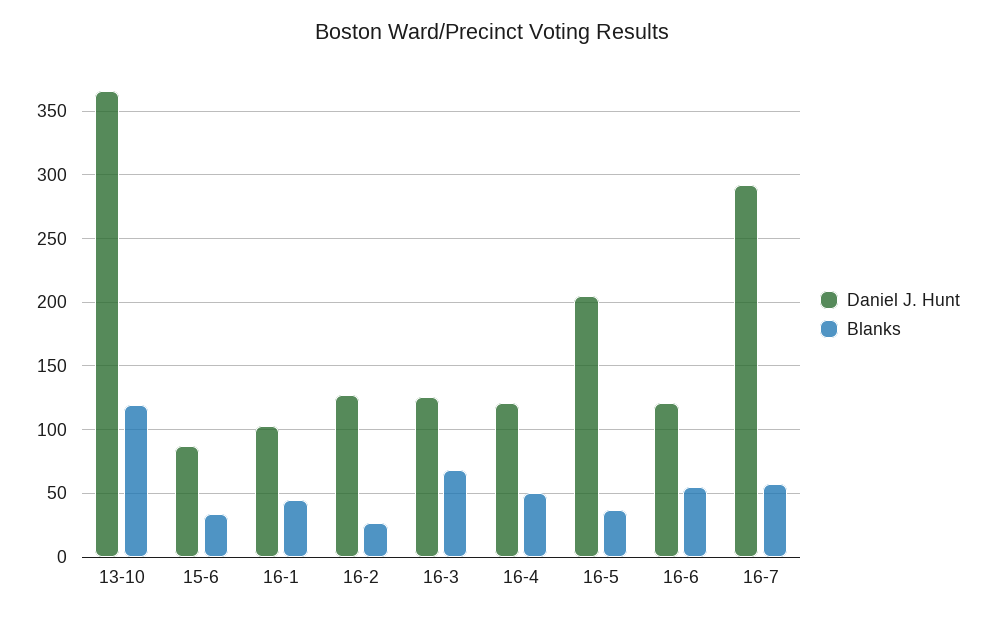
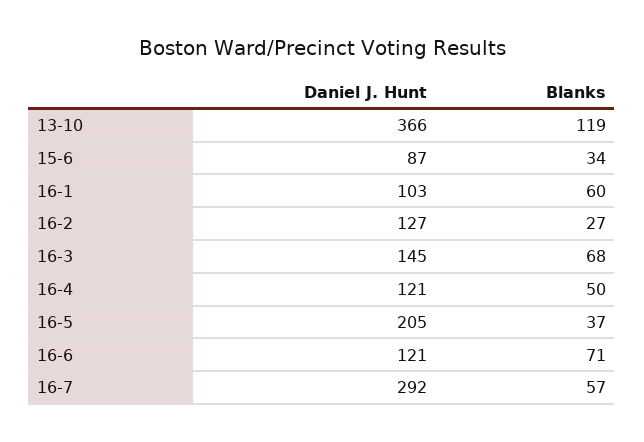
Blanks, 16-1: 45 -> 60
Daniel J. Hunt, 16-3: 125 -> 145
Blanks, 16-6: 55 -> 71

